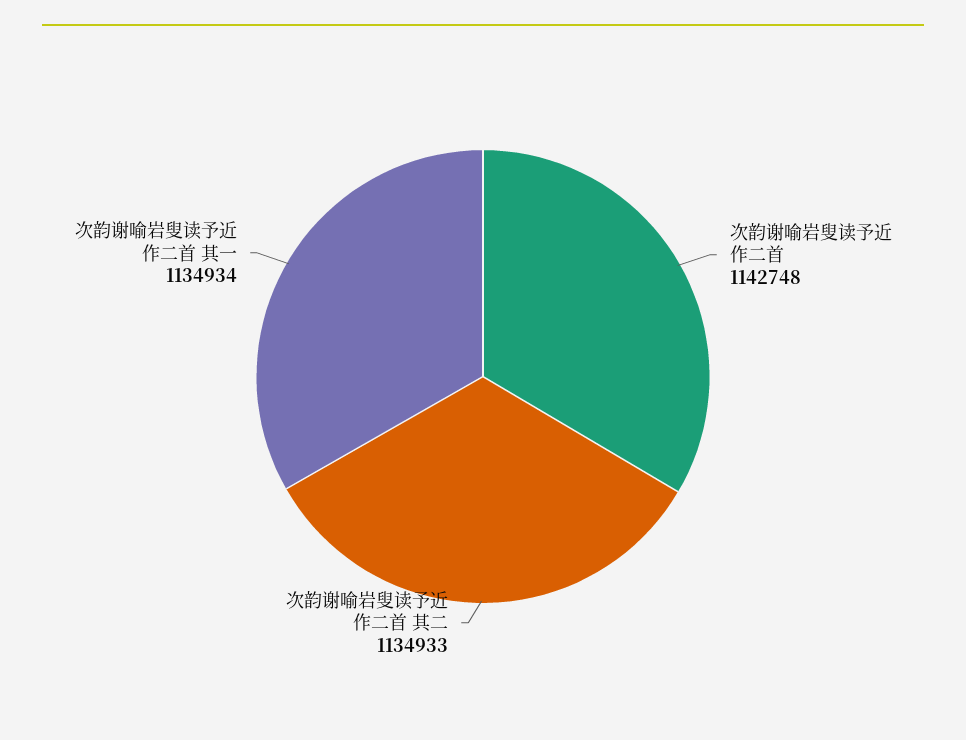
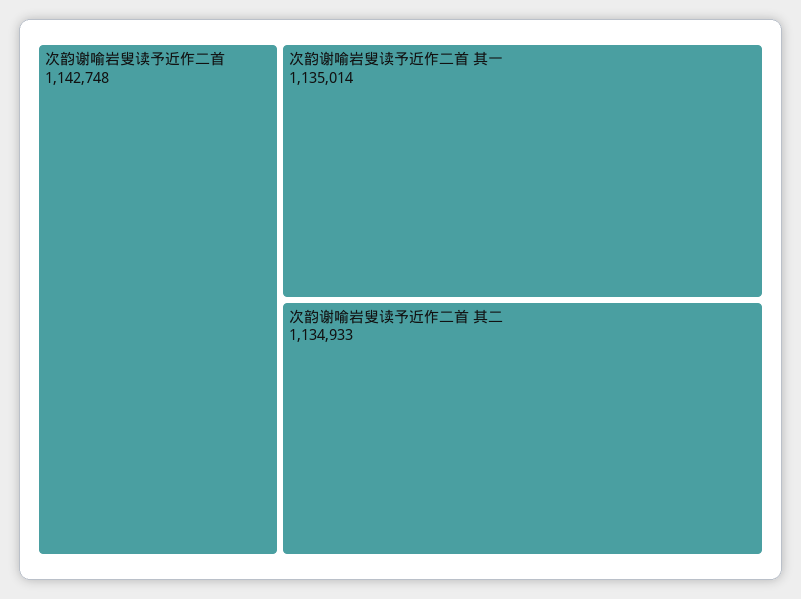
次韵谢喻岩叟读予近作二首 其一: 1134934 -> 1135014

